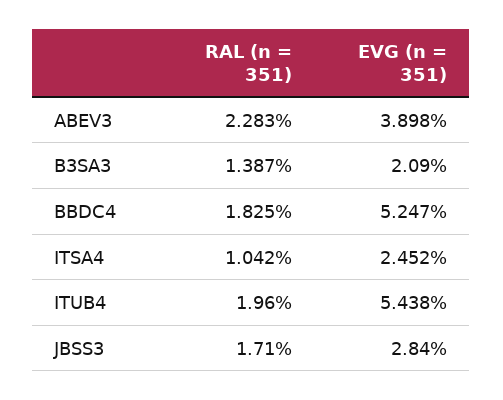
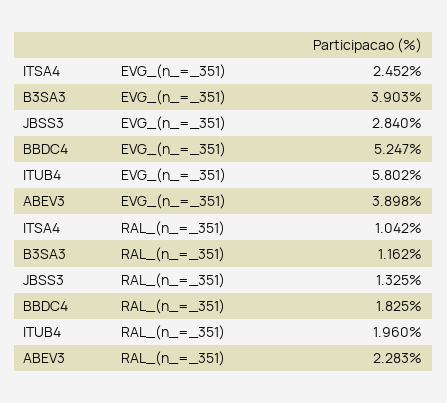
RAL (n = 351), B3SA3: 1.387 -> 1.162
EVG (n = 351), B3SA3: 2.09 -> 3.903
EVG (n = 351), ITUB4: 5.438 -> 5.802
RAL (n = 351), JBSS3: 1.71 -> 1.325

